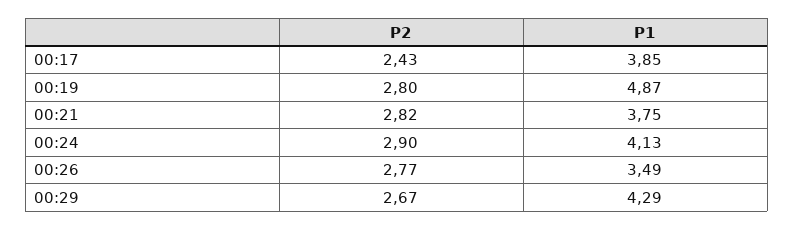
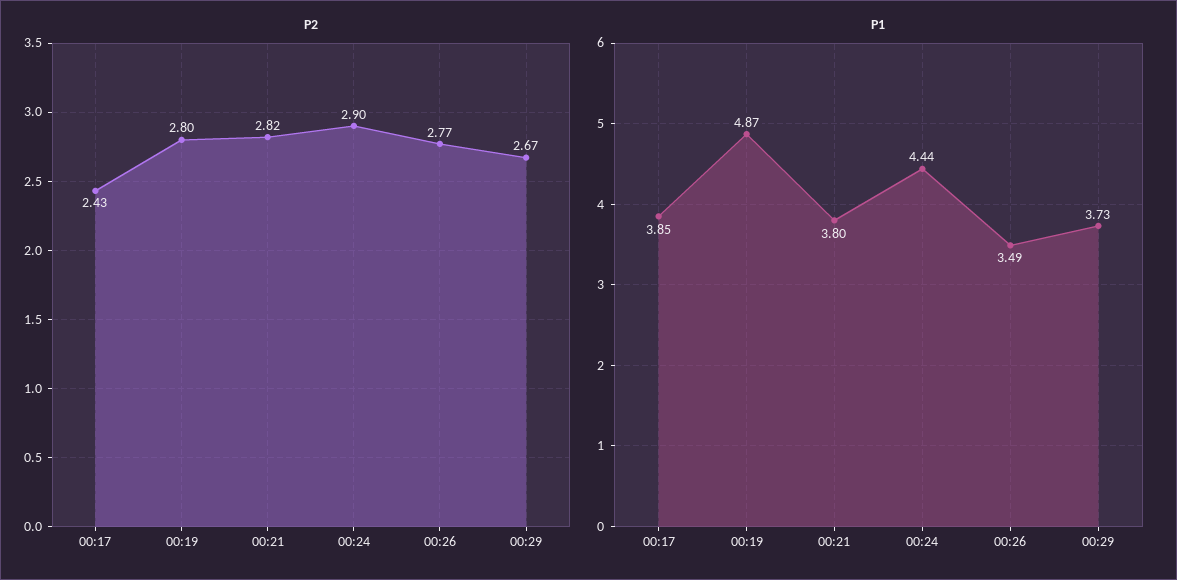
P1, 00:21: 3.75 -> 3.8
P1, 00:24: 4.13 -> 4.44
P1, 00:29: 4.29 -> 3.73

